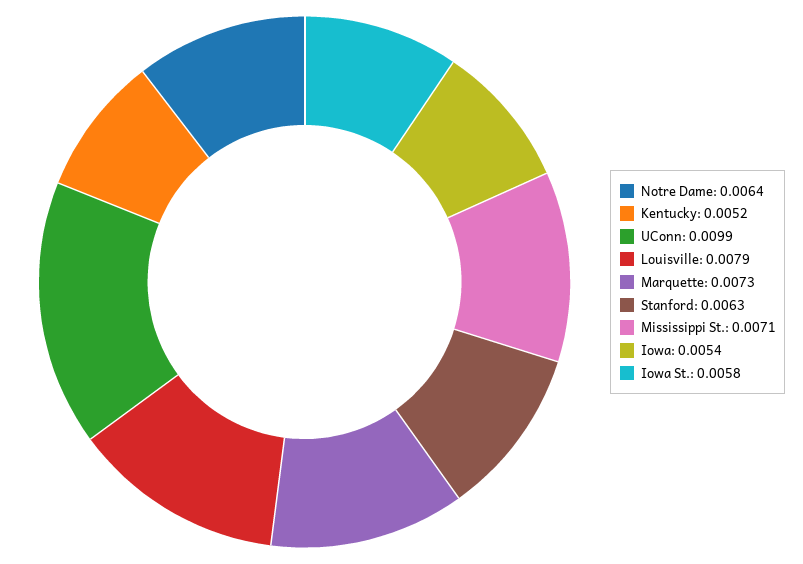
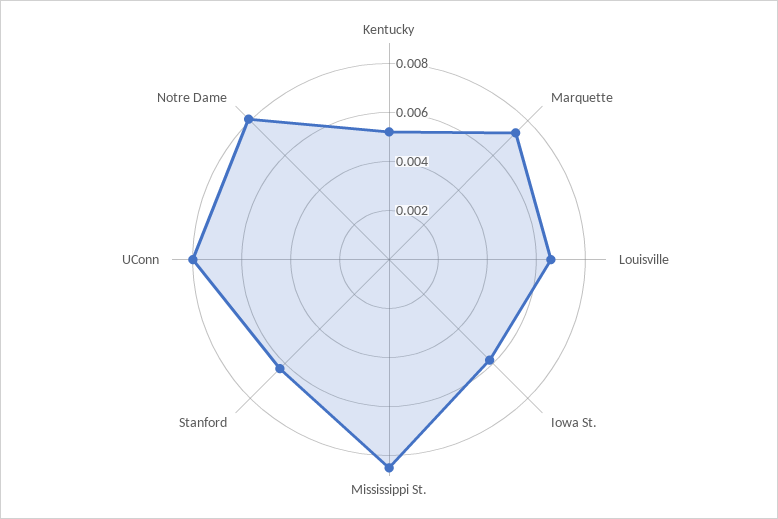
Notre Dame: 0.0064 -> 0.008
UConn: 0.0099 -> 0.008
Louisville: 0.0079 -> 0.0065
Mississippi St.: 0.0071 -> 0.0085
Iowa: 0.0054 -> none

